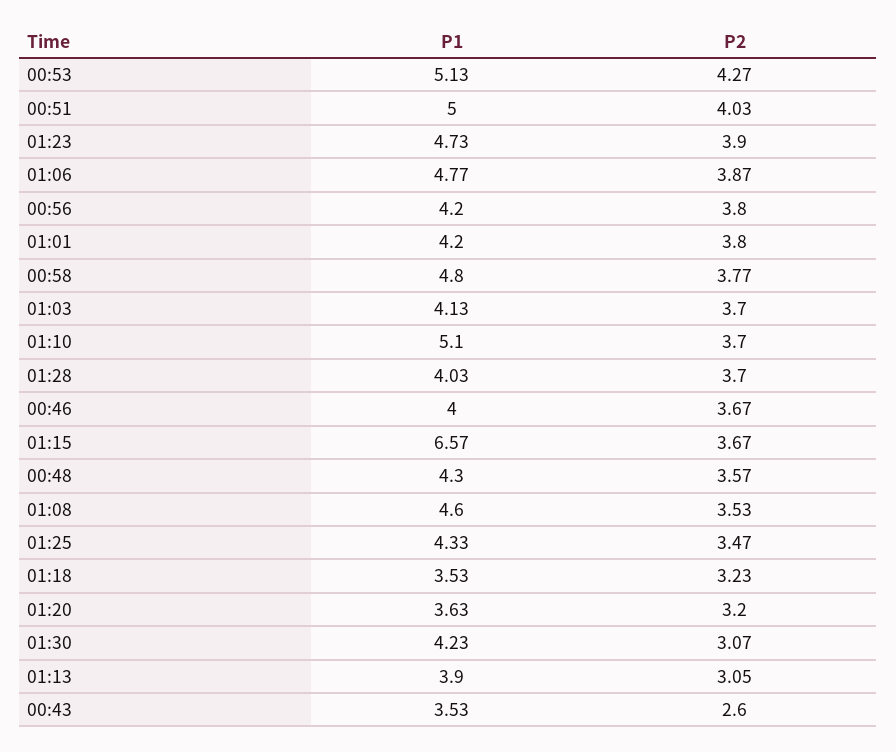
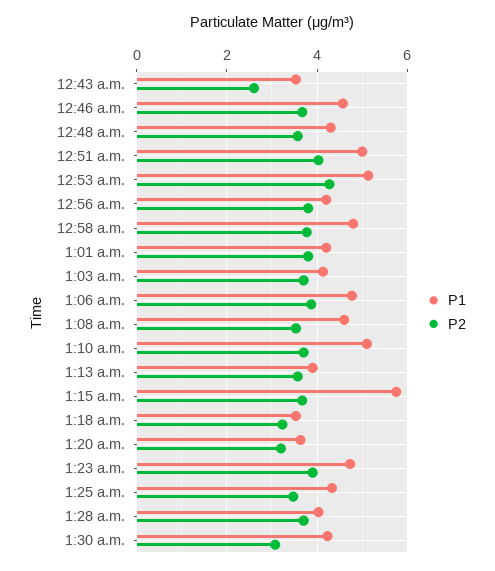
P1, 00:46: 4 -> 4.6
P1, 01:15: 6.57 -> 5.8
P2, 01:13: 3.05 -> 3.6

